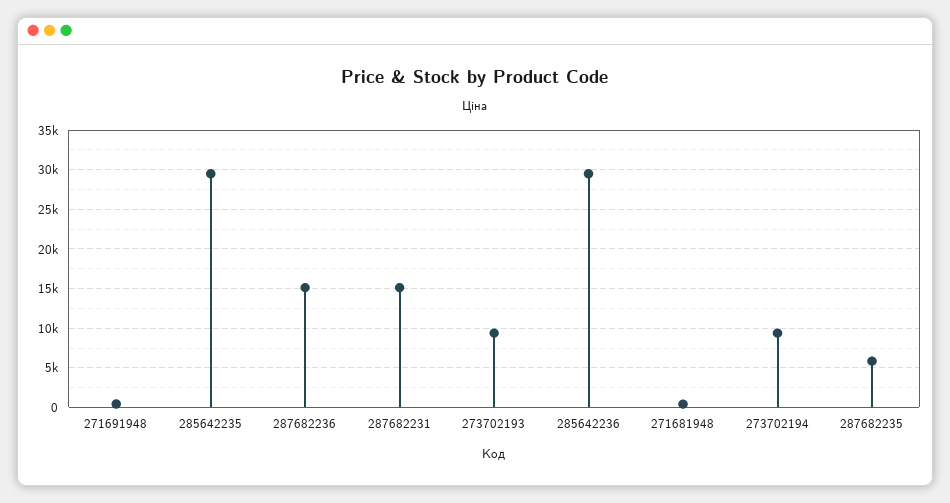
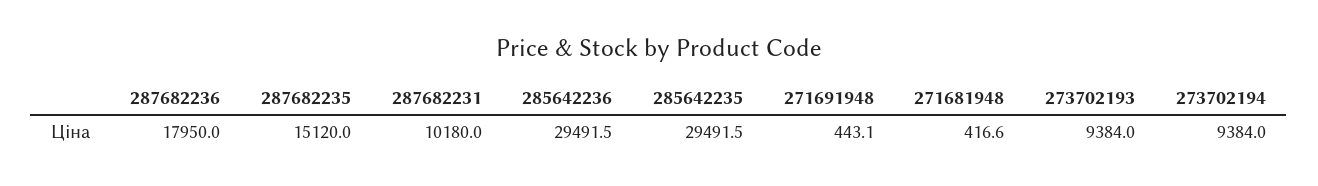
287682236: 15000 -> 17950
287682231: 15000 -> 10180
287682235: 6000 -> 15120

